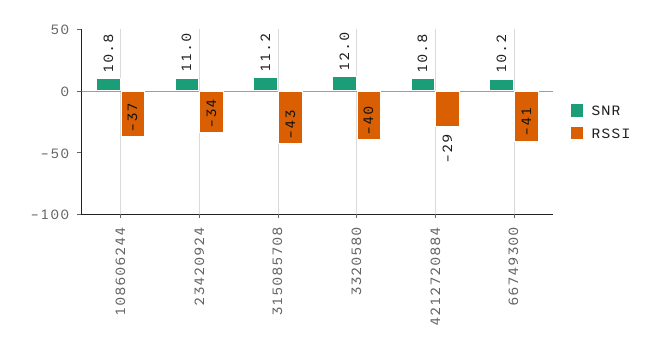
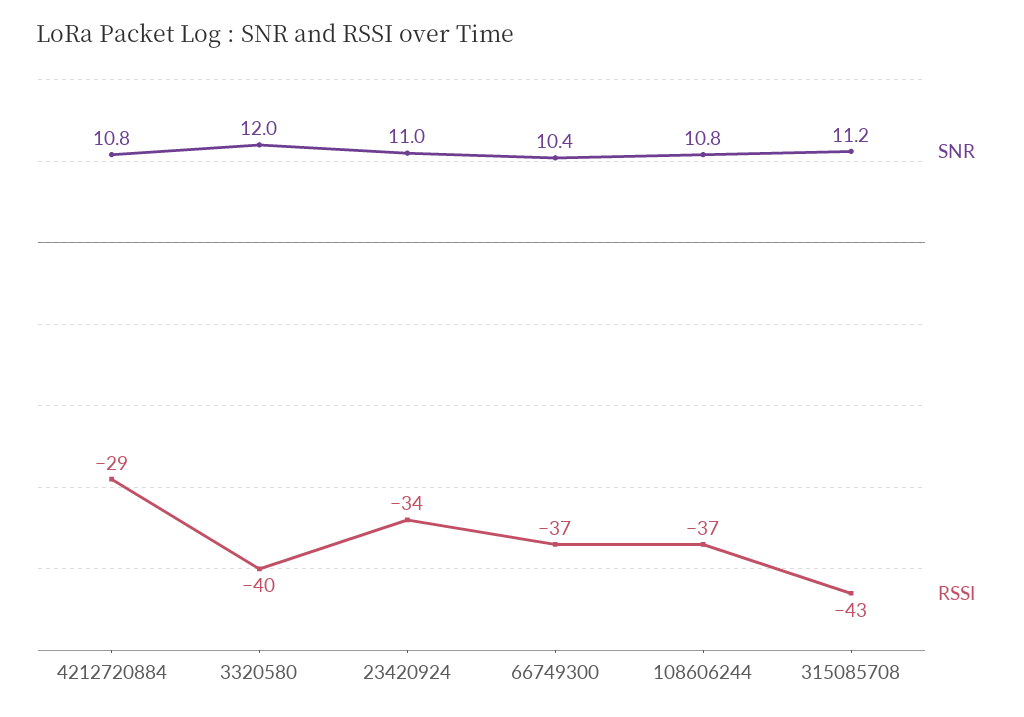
SNR, 66749300: 10.2 -> 10.4
RSSI, 66749300: -41 -> -37

